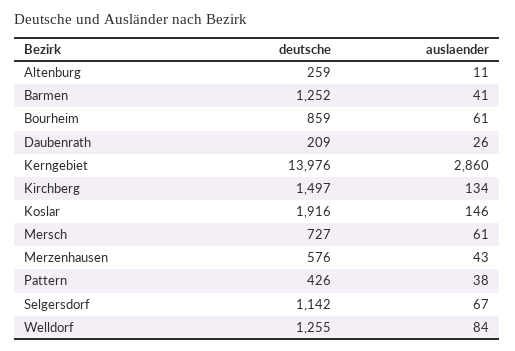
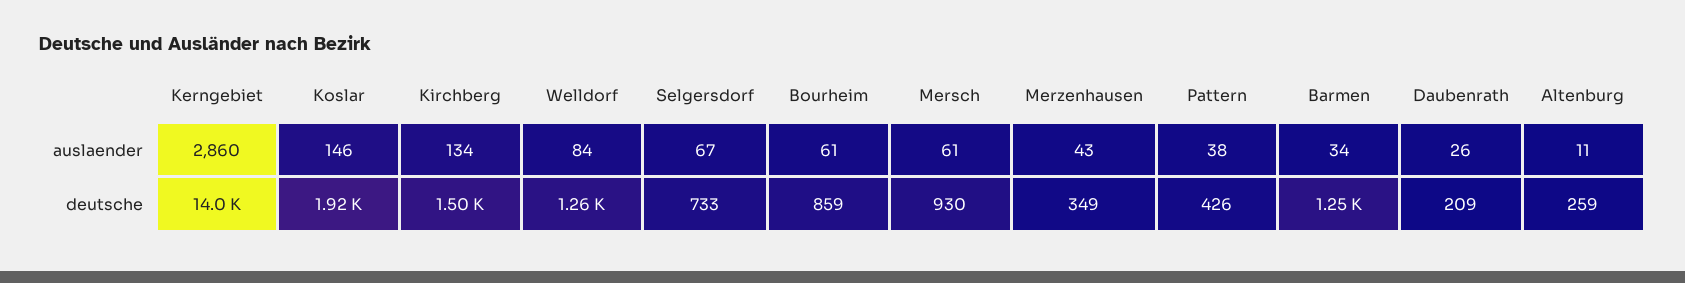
auslaender, Barmen: 41 -> 34
deutsche, Mersch: 727 -> 930
deutsche, Merzenhausen: 576 -> 349
deutsche, Selgersdorf: 1142 -> 733

